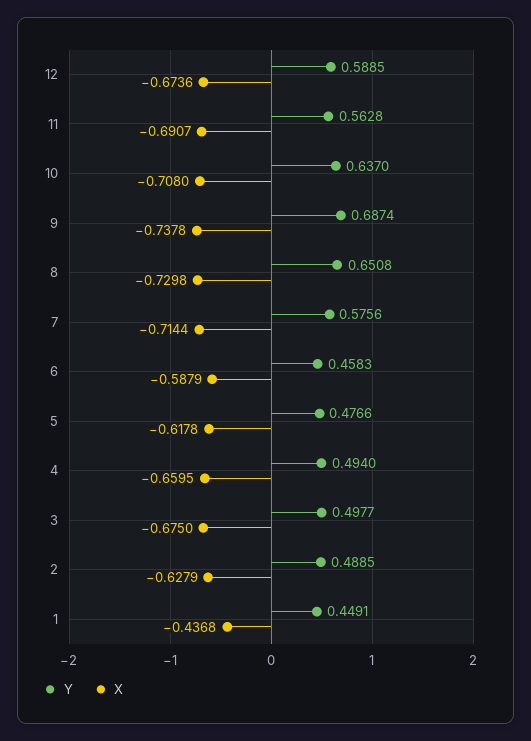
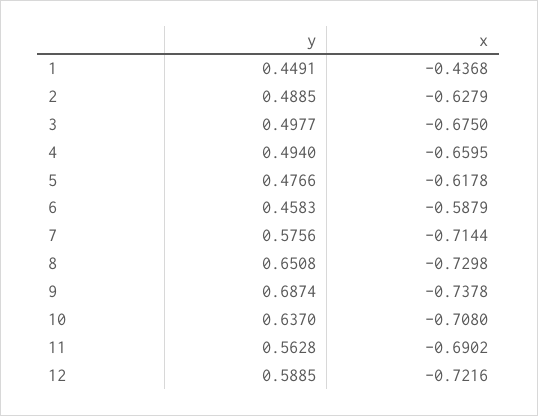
X, 12: -0.6736 -> -0.7216
X, 11: -0.6907 -> -0.6902

